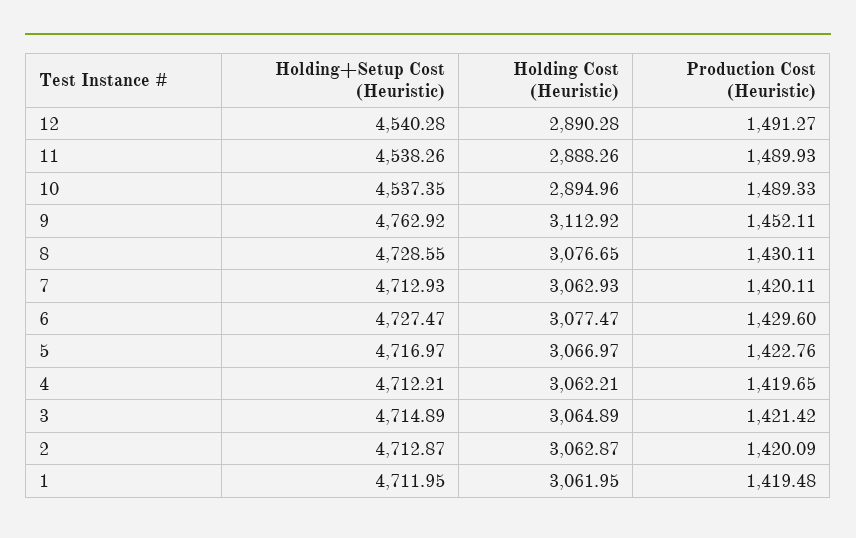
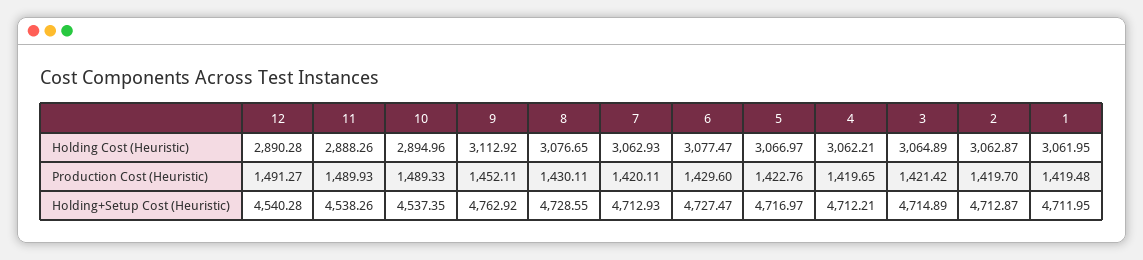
Production Cost (Heuristic), 2: 1420.09 -> 1419.7

